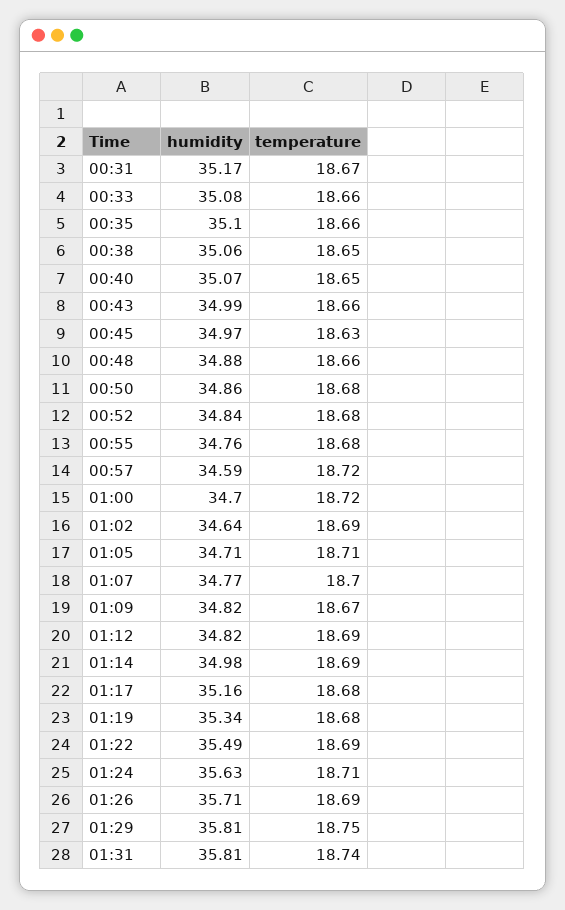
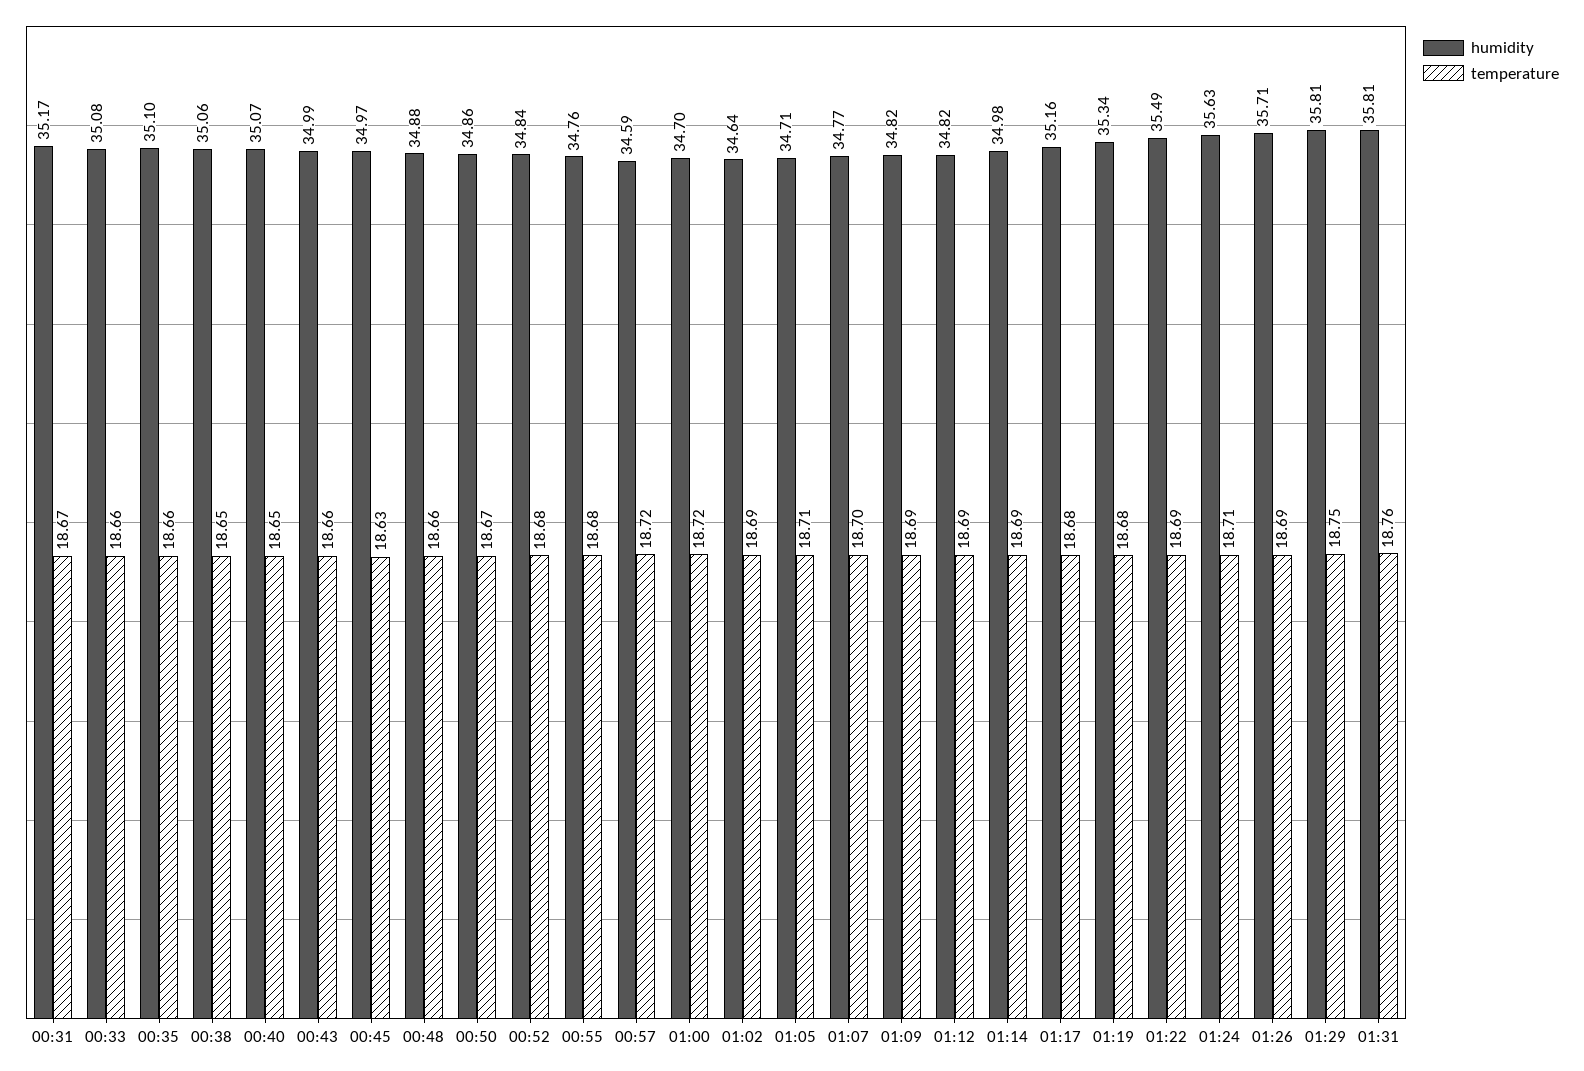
temperature, 00:50: 18.68 -> 18.67
temperature, 01:09: 18.67 -> 18.69
temperature, 01:31: 18.74 -> 18.76

